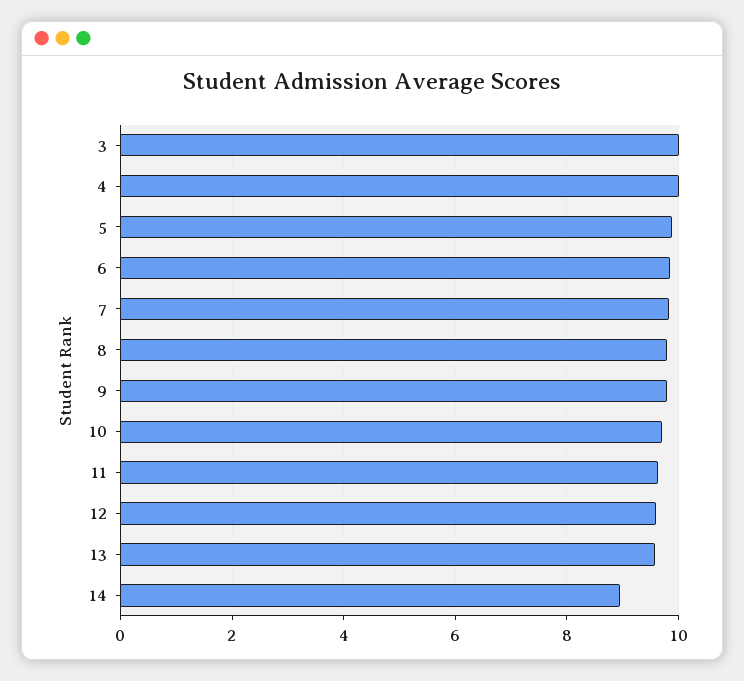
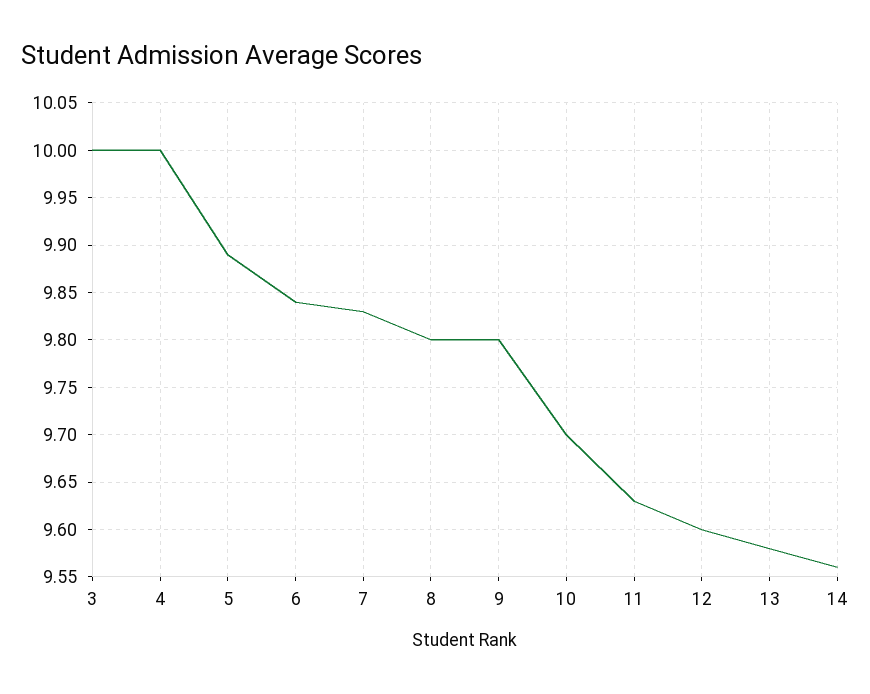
14: 9 -> 9.56

